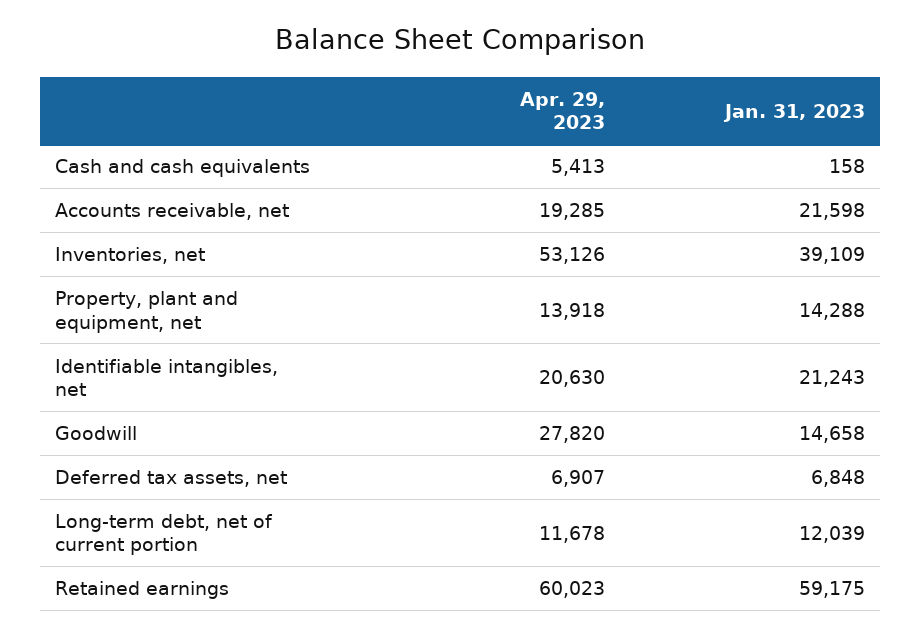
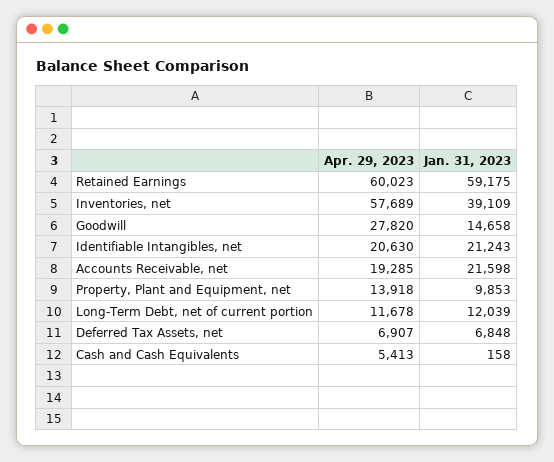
Apr. 29, 2023, Inventories, net: 53126 -> 57689
Jan. 31, 2023, Property, plant and equipment, net: 14288 -> 9853

